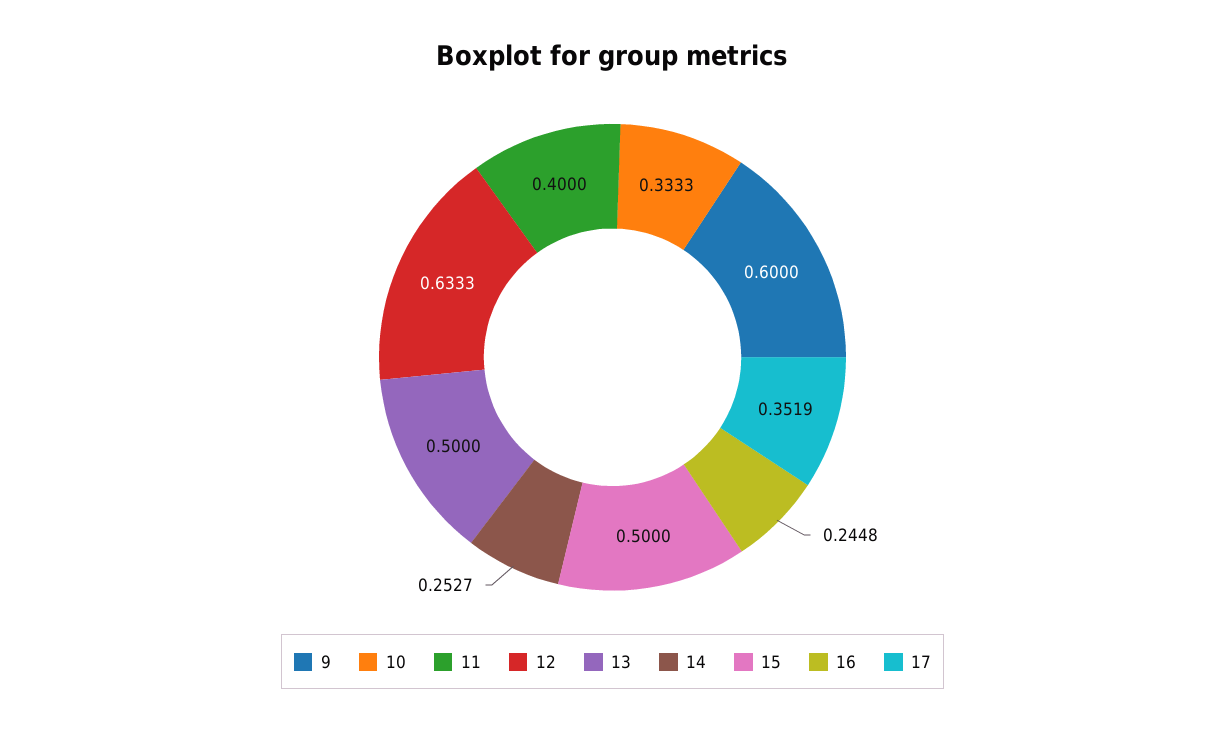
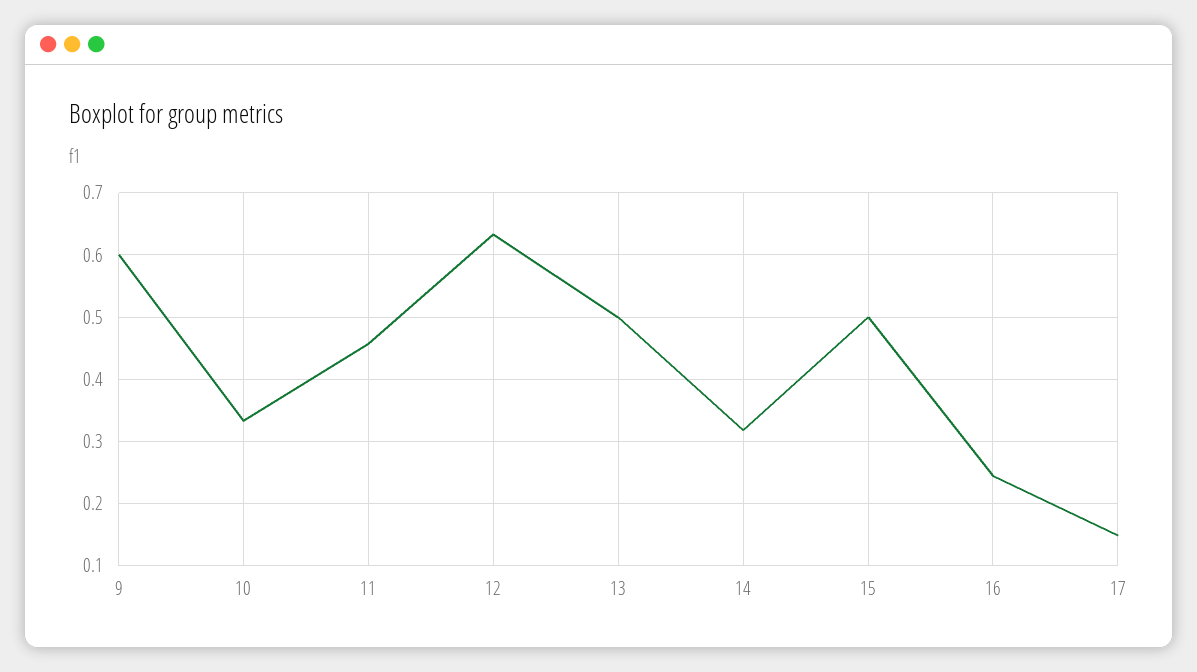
11: 0.4 -> 0.46
14: 0.2527 -> 0.32
17: 0.3519 -> 0.15

